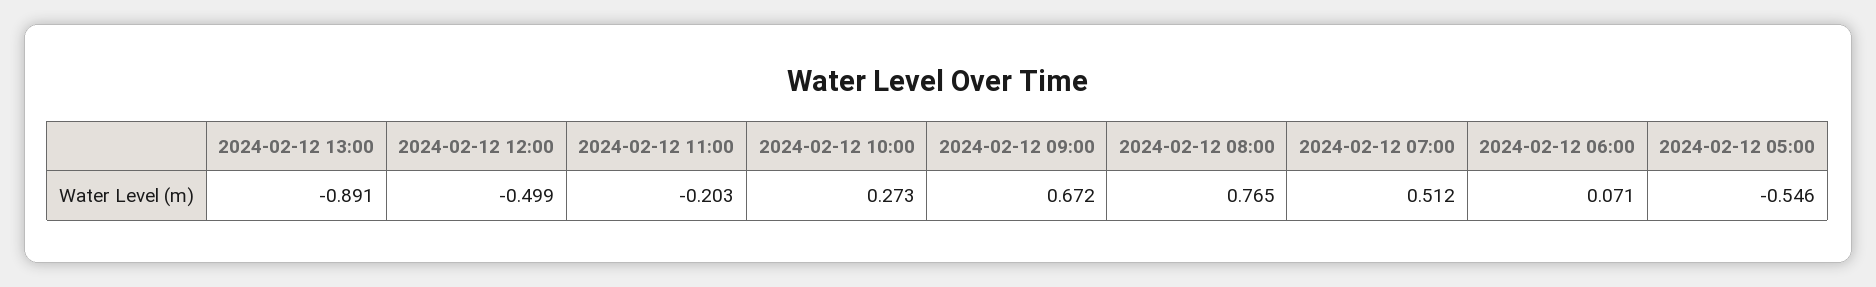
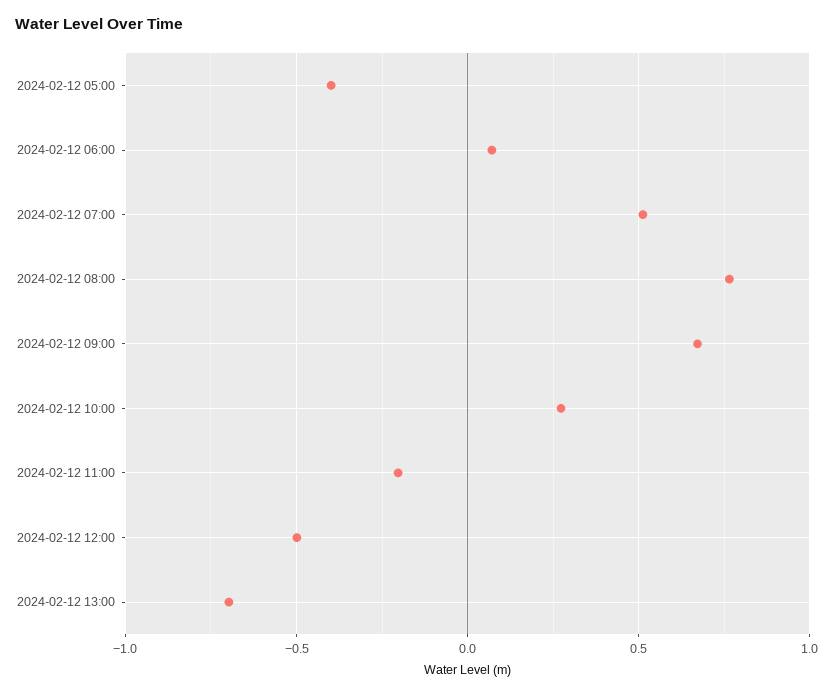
2024-02-12 13:00: -0.891 -> -0.7
2024-02-12 05:00: -0.546 -> -0.4

